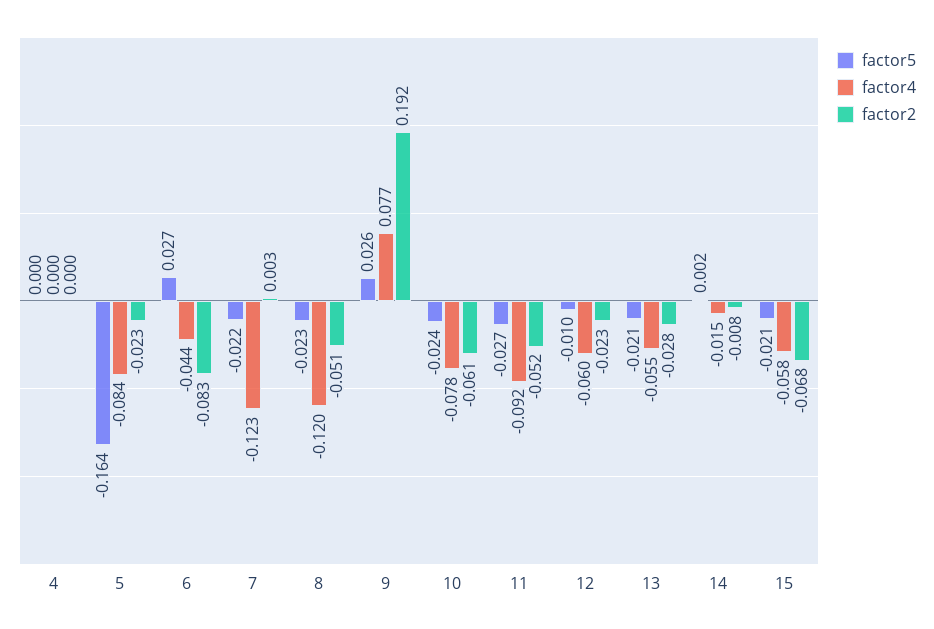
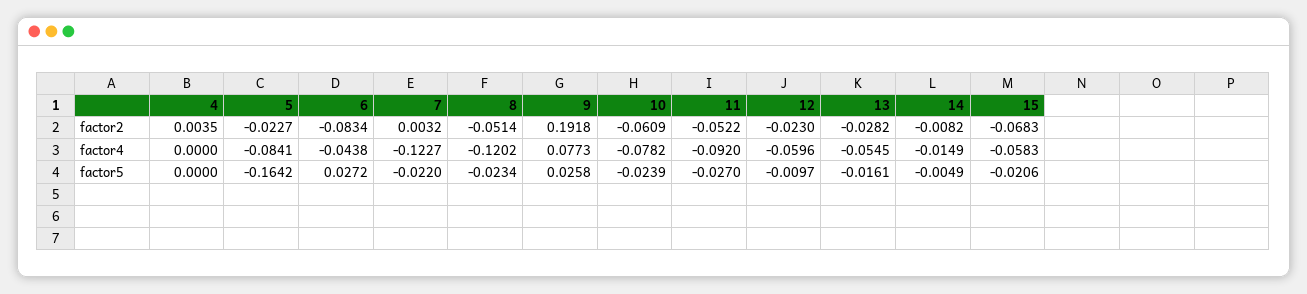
factor2, 4: 0 -> 0.0035
factor5, 13: -0.021 -> -0.0161
factor5, 14: 0.002 -> -0.0049

